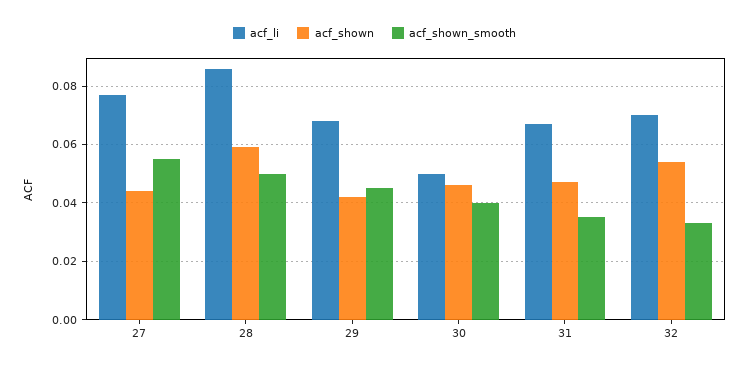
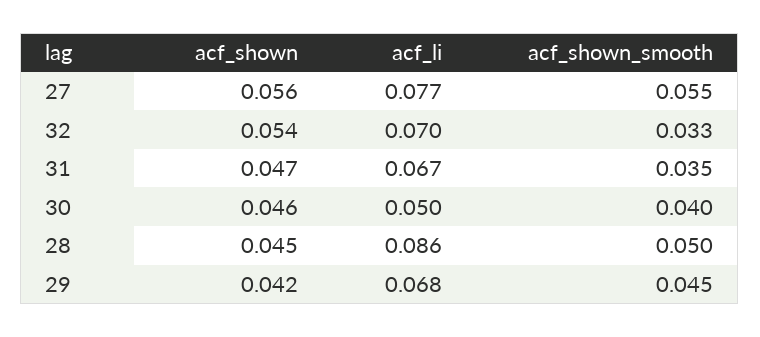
acf_shown, 27: 0.045 -> 0.056
acf_shown, 28: 0.06 -> 0.045

